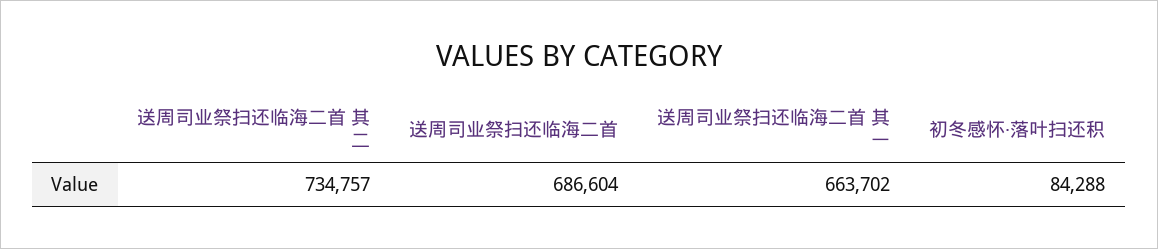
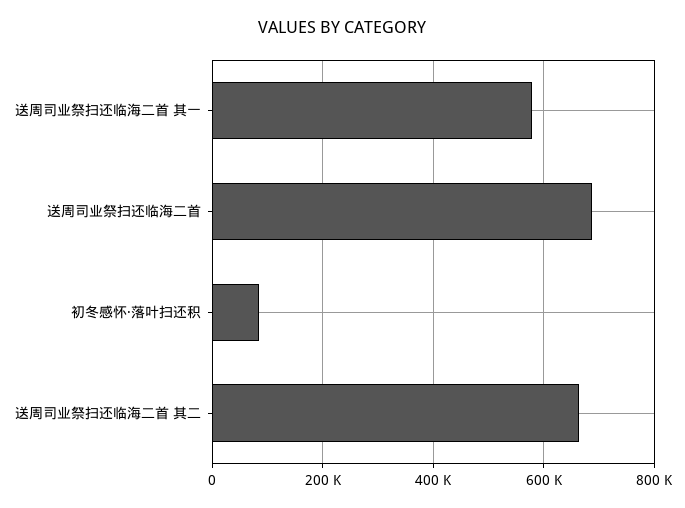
送周司业祭扫还临海二首 其二: 734757 -> 660000
送周司业祭扫还临海二首 其一: 663702 -> 580000

